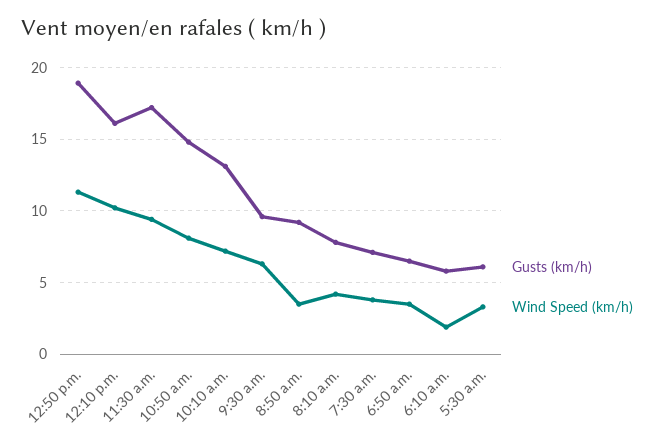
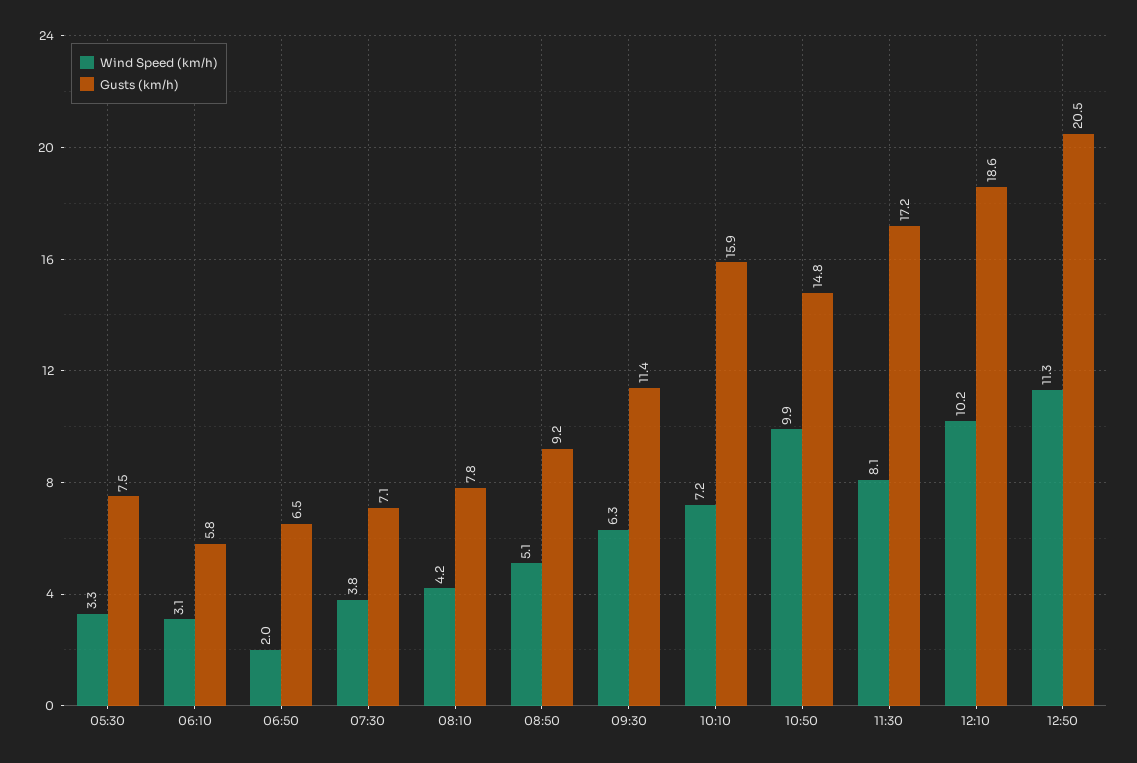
Gusts (km/h), 12:50 p.m.: 19 -> 20.5
Gusts (km/h), 12:10 p.m.: 16 -> 18.6
Wind Speed (km/h), 11:30 a.m.: 9.5 -> 8.1
Wind Speed (km/h), 10:50 a.m.: 8 -> 9.9
Gusts (km/h), 10:10 a.m.: 13 -> 15.9
Gusts (km/h), 9:30 a.m.: 9.5 -> 11.4
Wind Speed (km/h), 8:50 a.m.: 3.5 -> 5.1
Wind Speed (km/h), 6:50 a.m.: 3.5 -> 2
Wind Speed (km/h), 6:10 a.m.: 2 -> 3.1
Gusts (km/h), 5:30 a.m.: 6 -> 7.5

